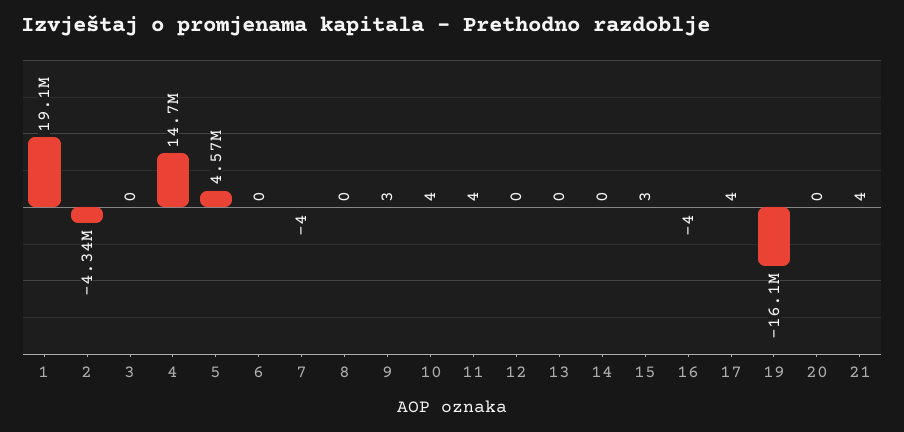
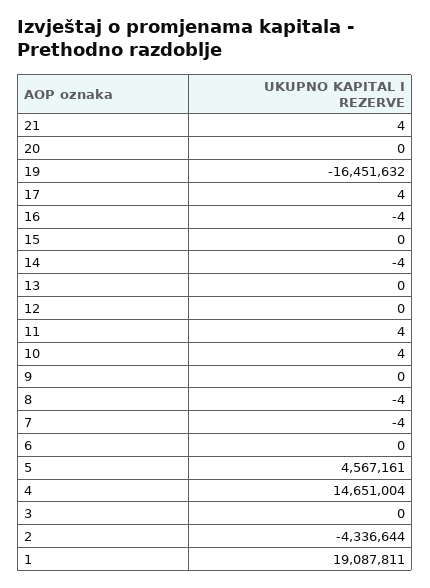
8: 0 -> -4
9: 3 -> 0
14: 0 -> -4
15: 3 -> 0
19: -16100000 -> -16451632

